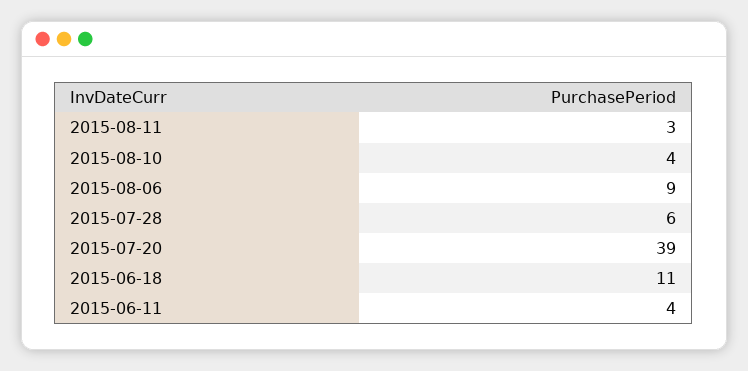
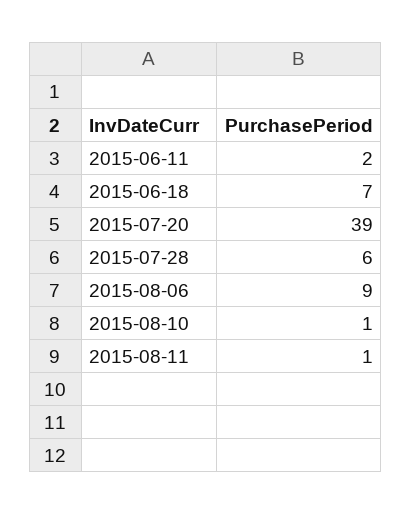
2015-08-11: 3 -> 1
2015-08-10: 4 -> 1
2015-06-18: 11 -> 7
2015-06-11: 4 -> 2

